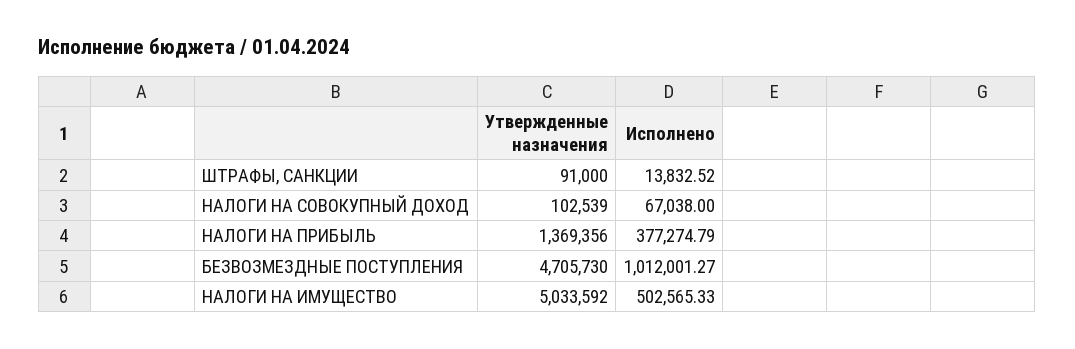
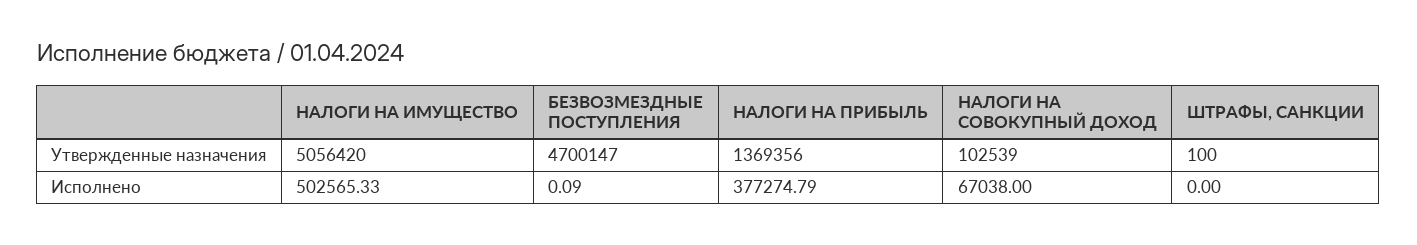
Утвержденные назначения, ШТРАФЫ, САНКЦИИ: 91000 -> 100
Исполнено, ШТРАФЫ, САНКЦИИ: 13832.52 -> 0
Утвержденные назначения, БЕЗВОЗМЕЗДНЫЕ ПОСТУПЛЕНИЯ: 4705730 -> 4700147
Исполнено, БЕЗВОЗМЕЗДНЫЕ ПОСТУПЛЕНИЯ: 1012001.27 -> 0.09
Утвержденные назначения, НАЛОГИ НА ИМУЩЕСТВО: 5033592 -> 5056420

